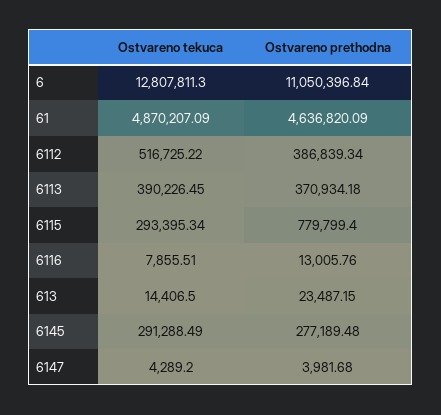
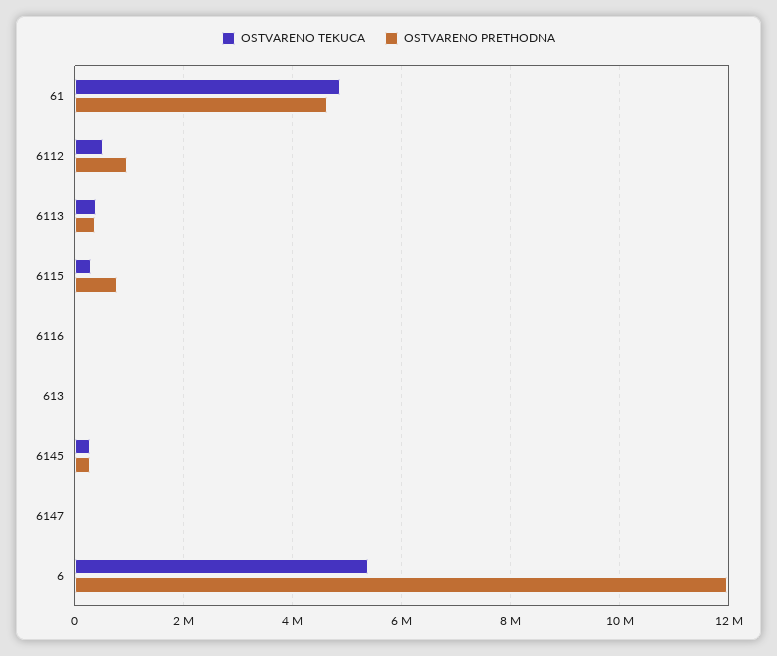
Ostvareno tekuca, 6: 12807811.3 -> 5400000
Ostvareno prethodna, 6: 11050396.84 -> 12000000
Ostvareno prethodna, 6112: 386839.34 -> 1000000

